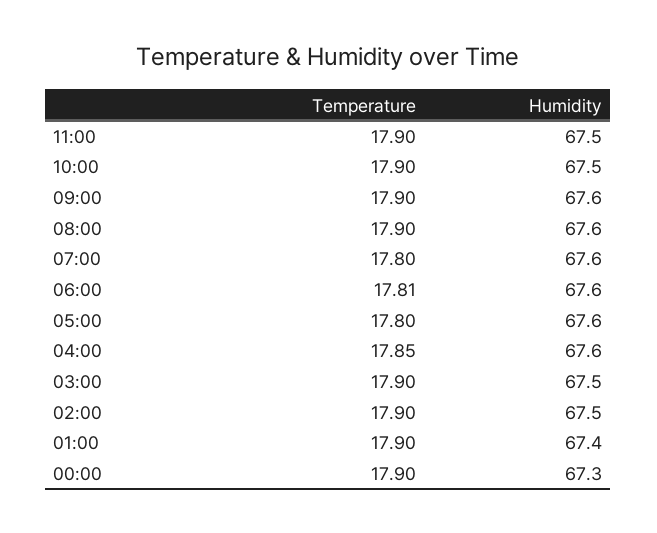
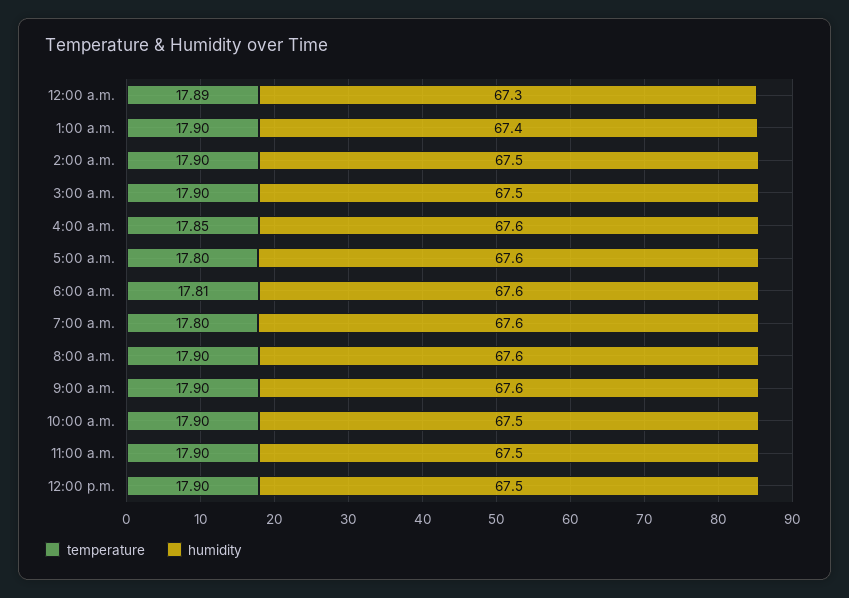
Temperature, 00:00: 17.9 -> 17.89
Temperature, 12:00 p.m.: none -> 17.9
Humidity, 12:00 p.m.: none -> 67.5

